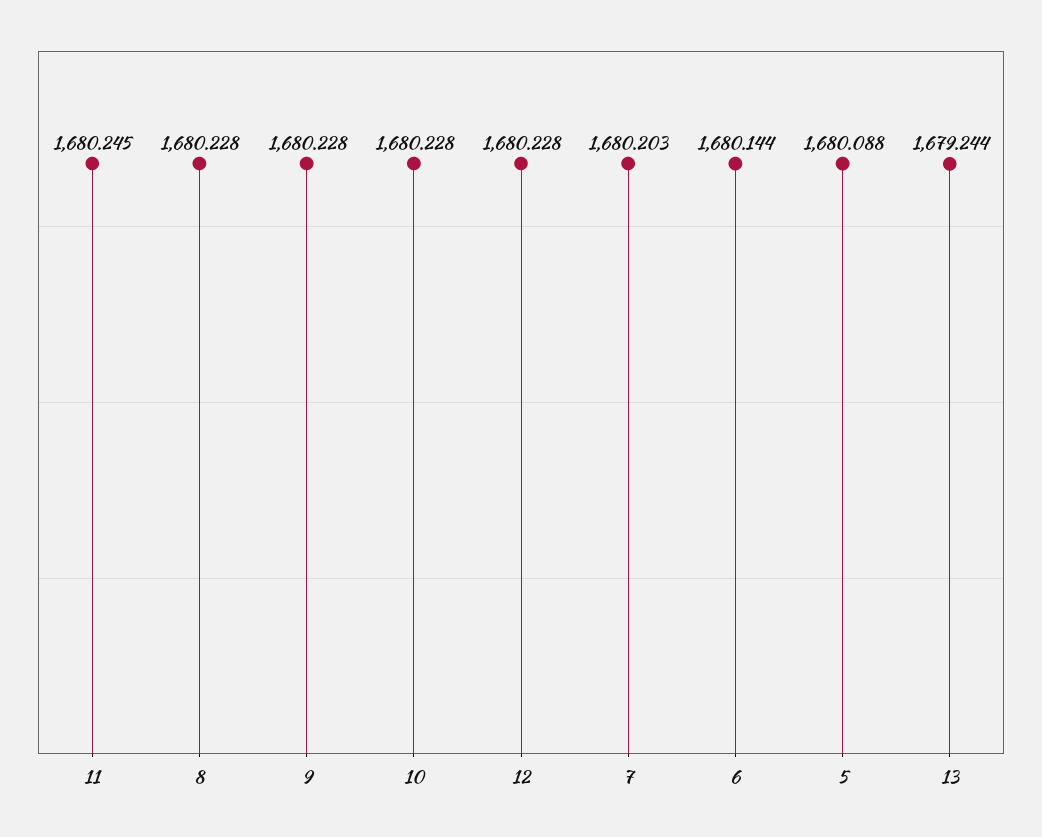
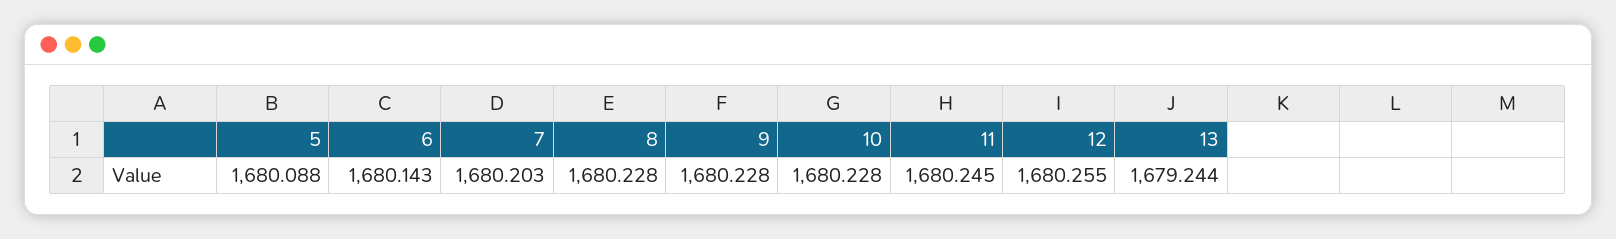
12: 1680.228 -> 1680.255
6: 1680.144 -> 1680.143

